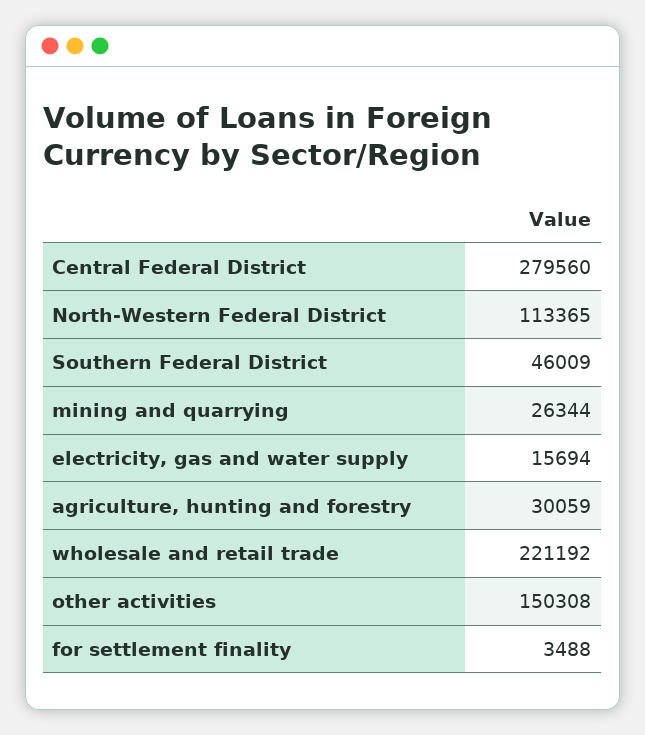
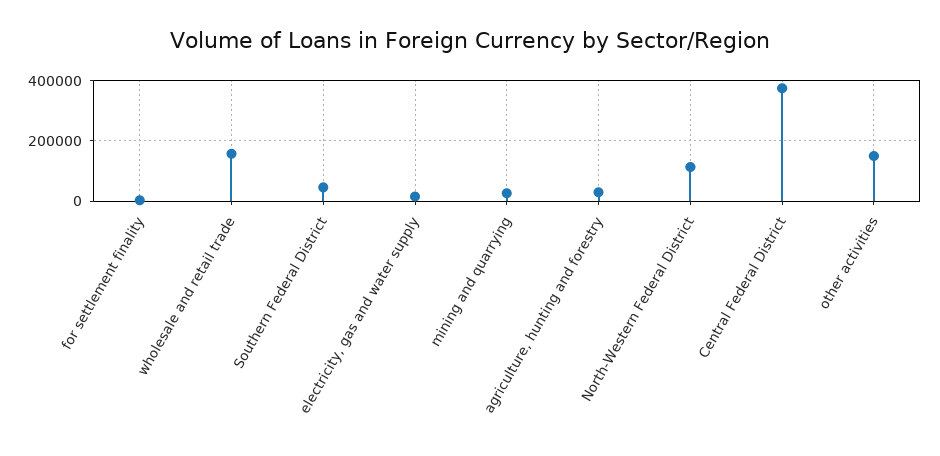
Central Federal District: 279560 -> 380000
wholesale and retail trade: 221192 -> 160000

